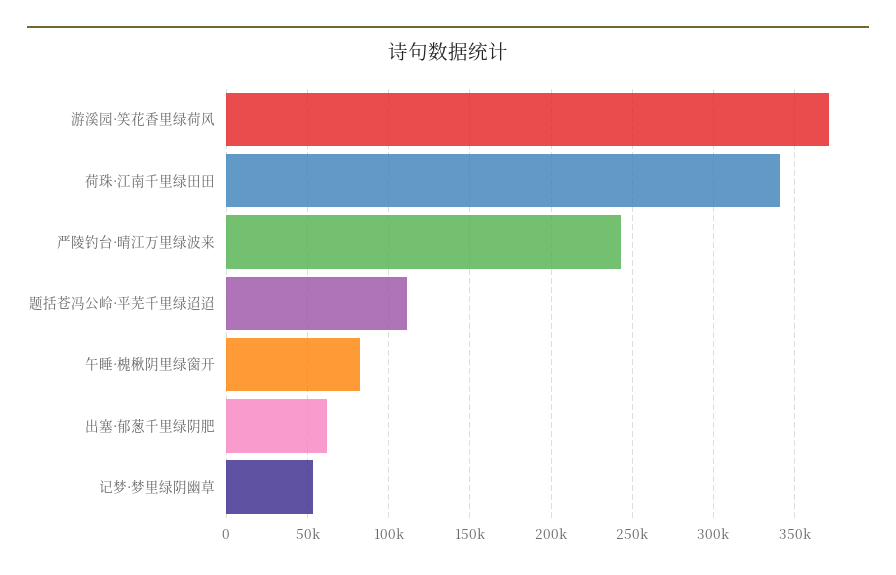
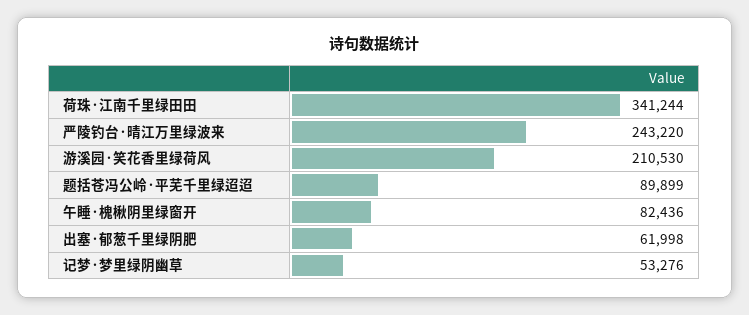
游溪园·笑花香里绿荷风: 370000 -> 210530
题括苍冯公岭·平芜千里绿迢迢: 110000 -> 89899

